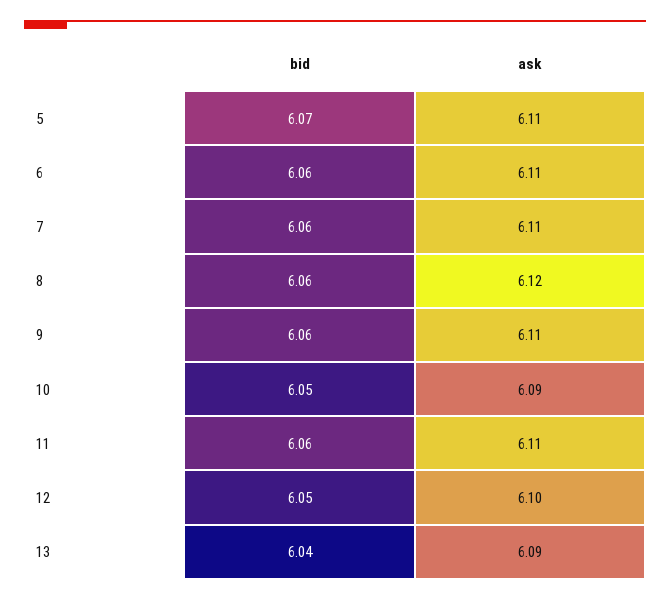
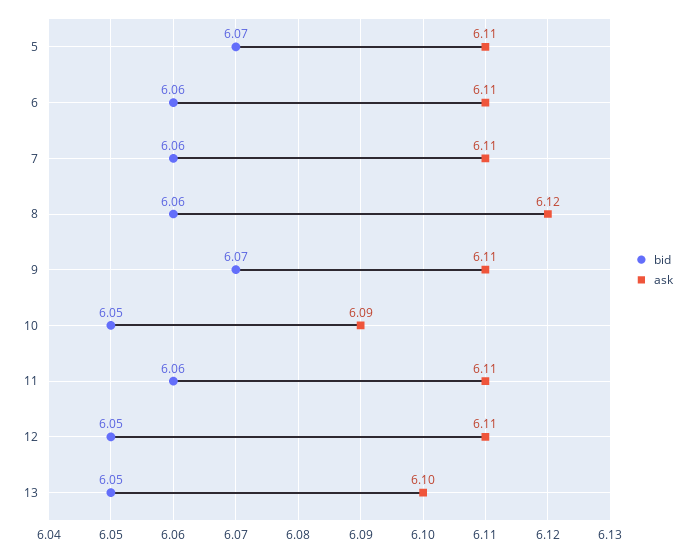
bid, 9: 6.06 -> 6.07
ask, 12: 6.1 -> 6.11
bid, 13: 6.04 -> 6.05
ask, 13: 6.09 -> 6.1

